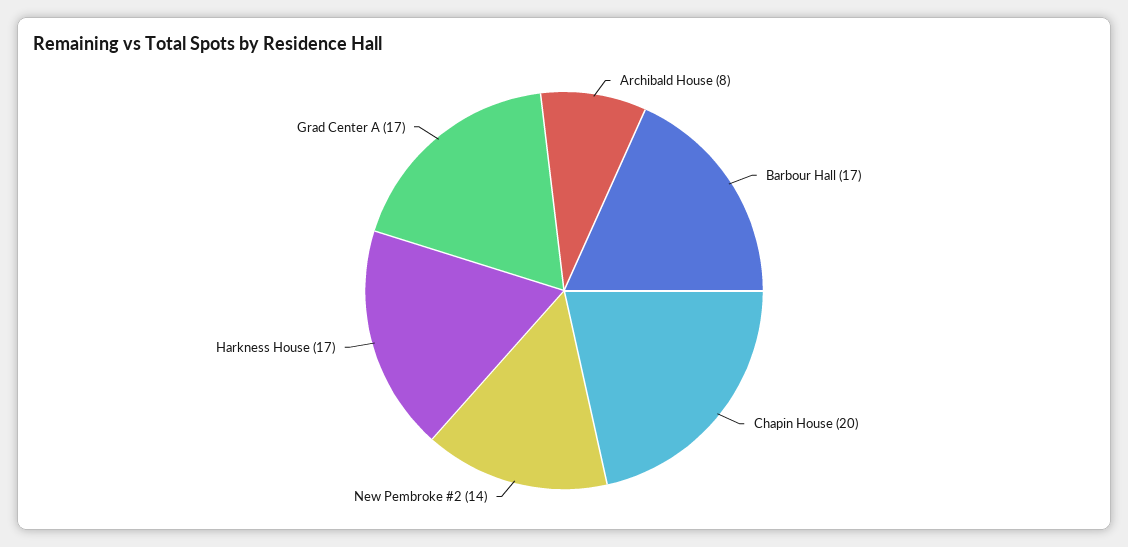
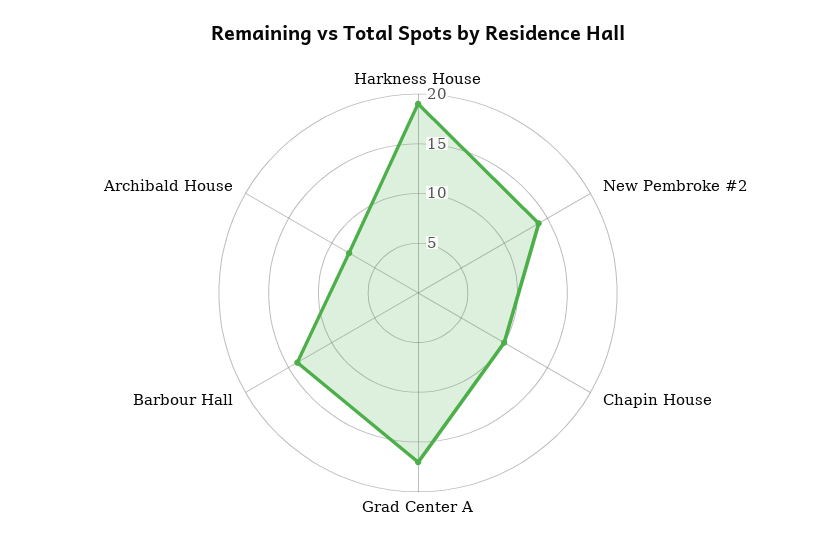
Barbour Hall: 17 -> 14
Chapin House: 20 -> 10
Harkness House: 17 -> 19

